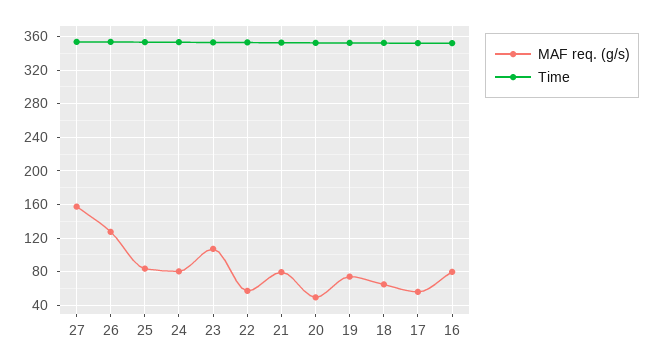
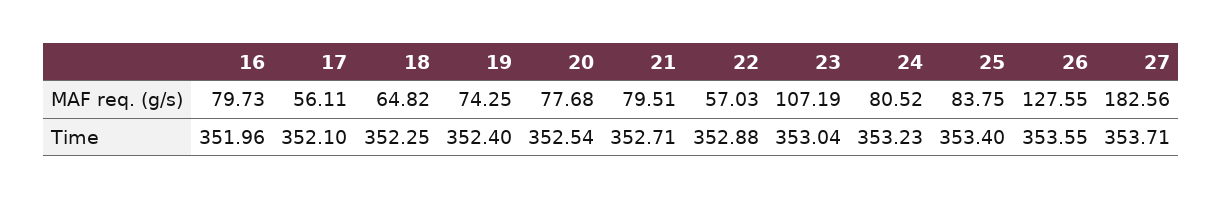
MAF req. (g/s), 27: 160 -> 182.56
MAF req. (g/s), 20: 50 -> 77.68

